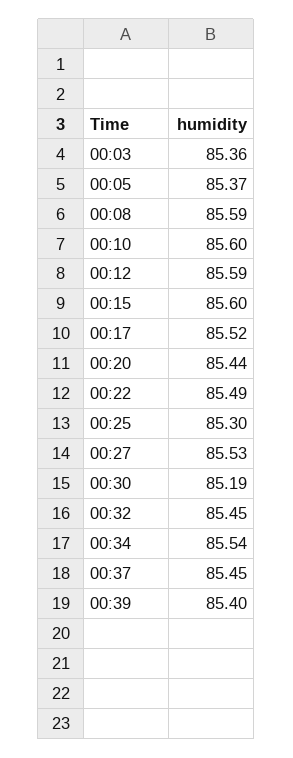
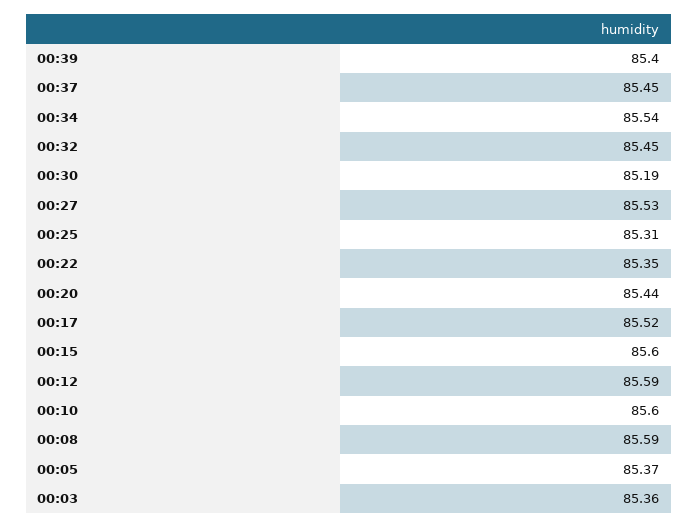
00:22: 85.49 -> 85.35
00:25: 85.3 -> 85.31

